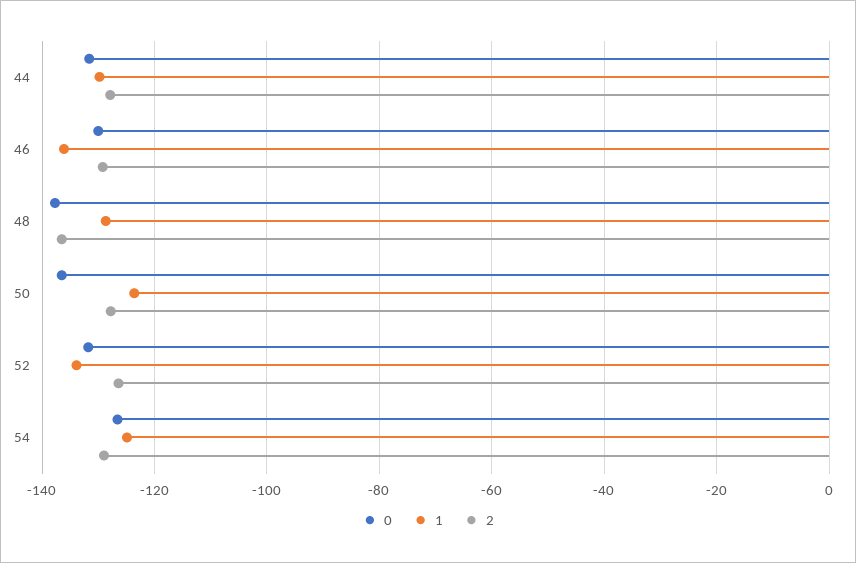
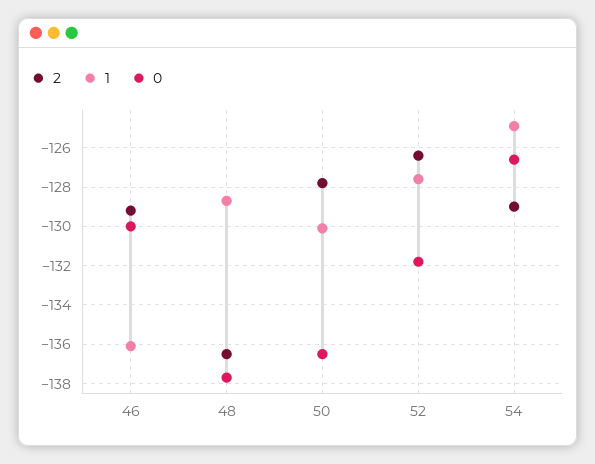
0, 44: -132 -> none
1, 44: -130 -> none
2, 44: -128 -> none
1, 50: -124 -> -130
1, 52: -134 -> -127.5

